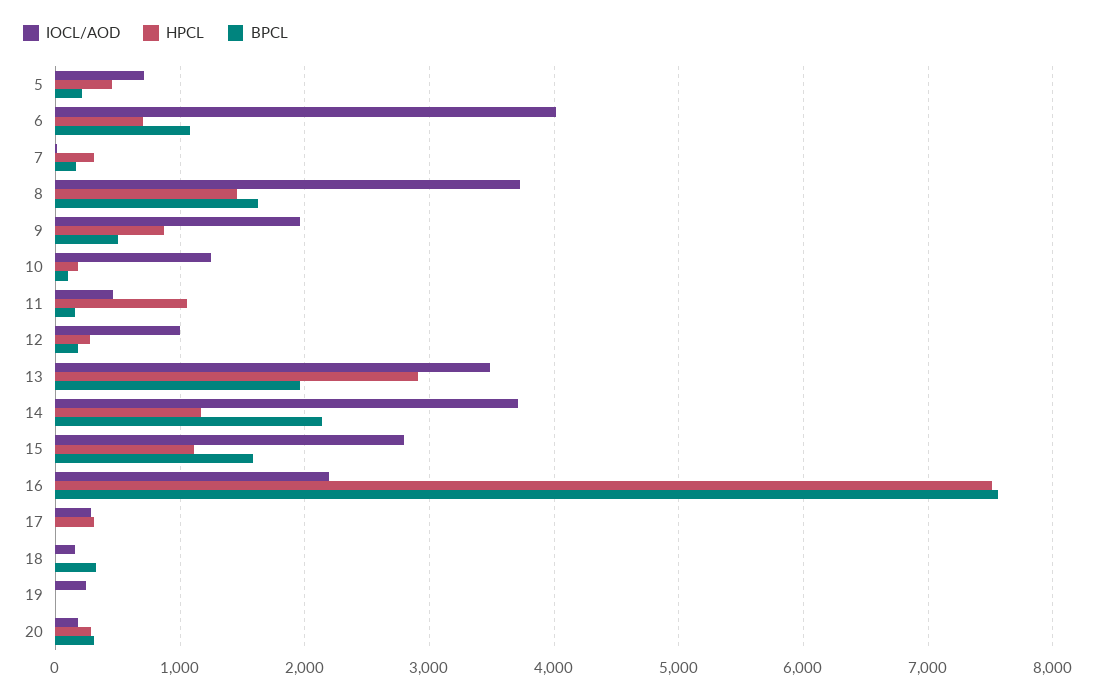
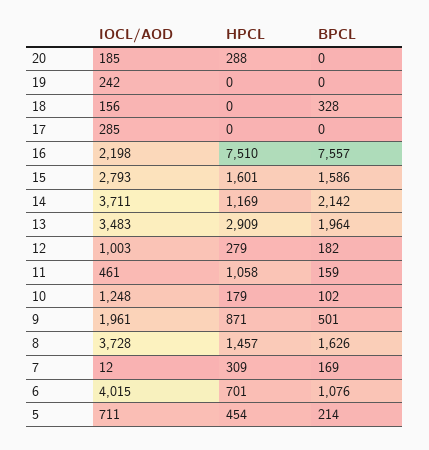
HPCL, 15: 1100 -> 1601
HPCL, 17: 300 -> 0
BPCL, 20: 300 -> 0

